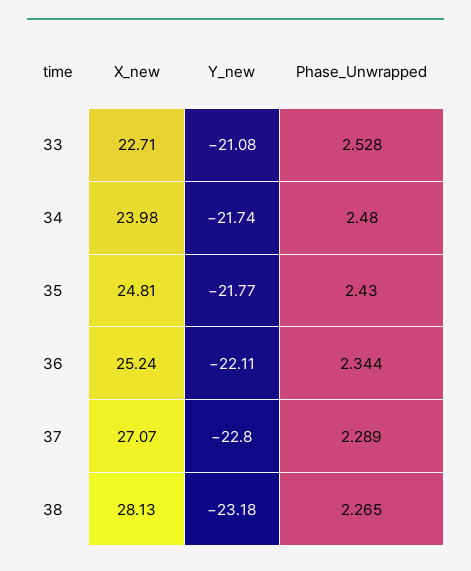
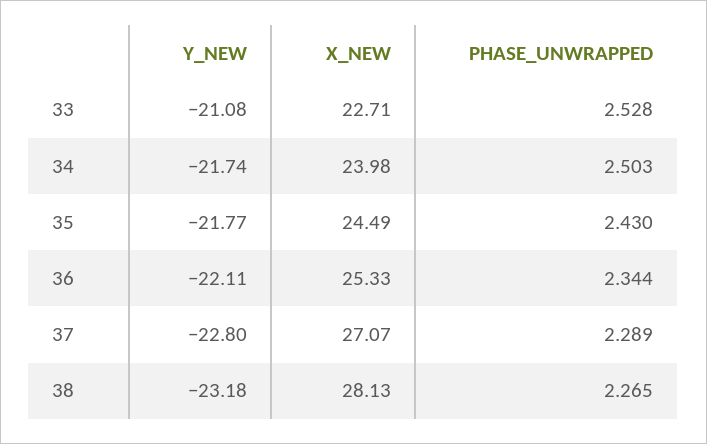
Phase_Unwrapped, 34: 2.48 -> 2.503
X_new, 35: 24.81 -> 24.49
X_new, 36: 25.24 -> 25.33

